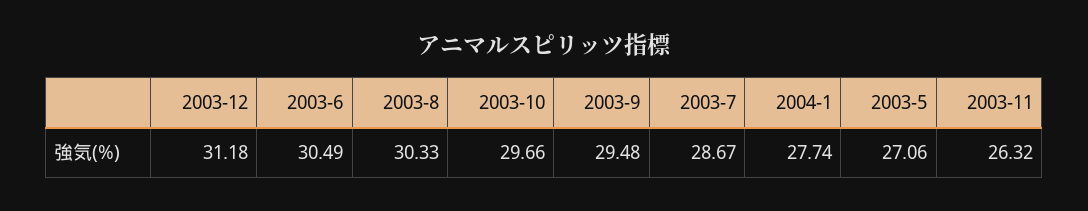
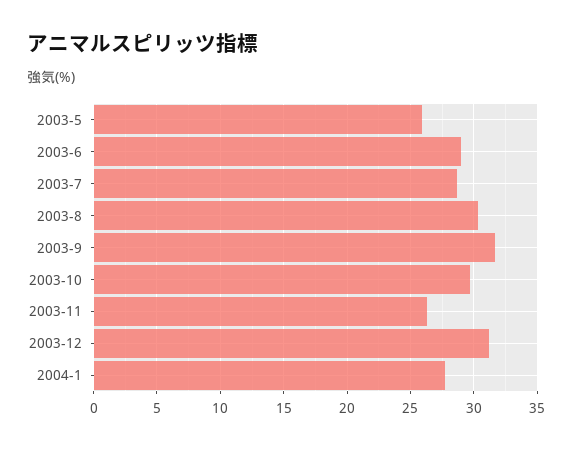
2003-6: 30.49 -> 29
2003-9: 29.48 -> 31.5
2003-5: 27.06 -> 26

